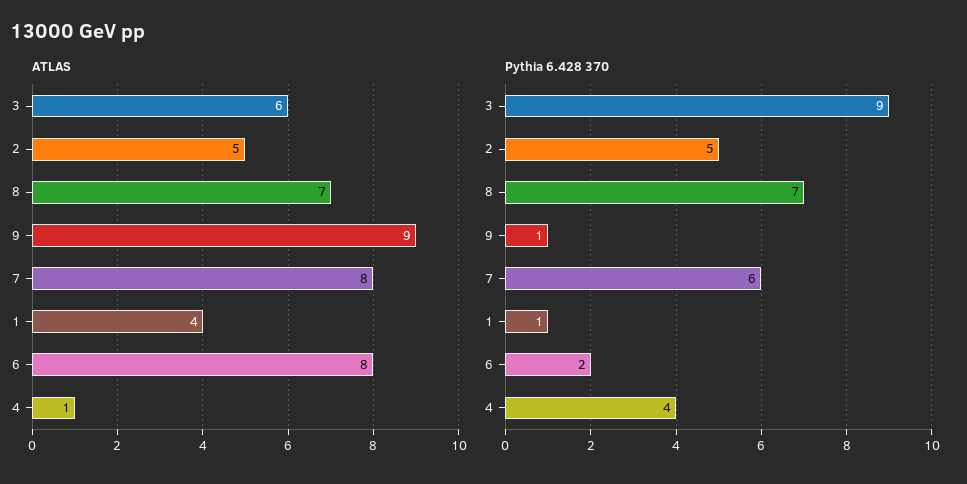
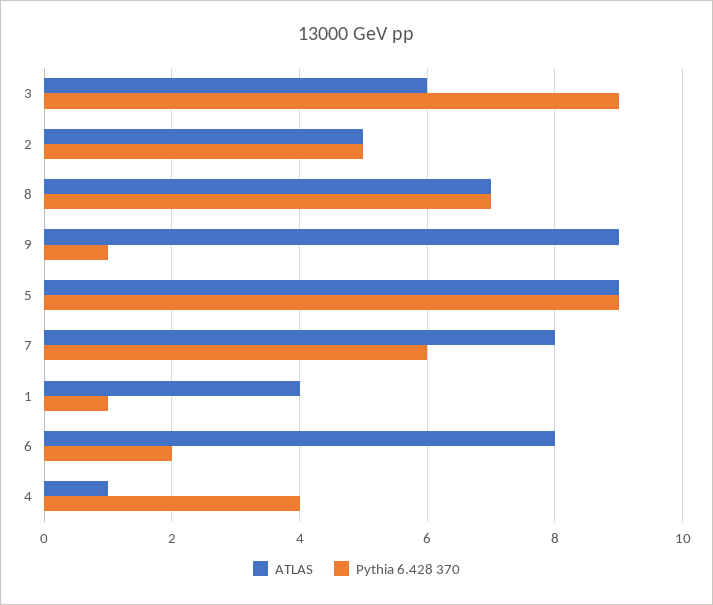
ATLAS, 5: none -> 9
Pythia 6.428 370, 5: none -> 9

